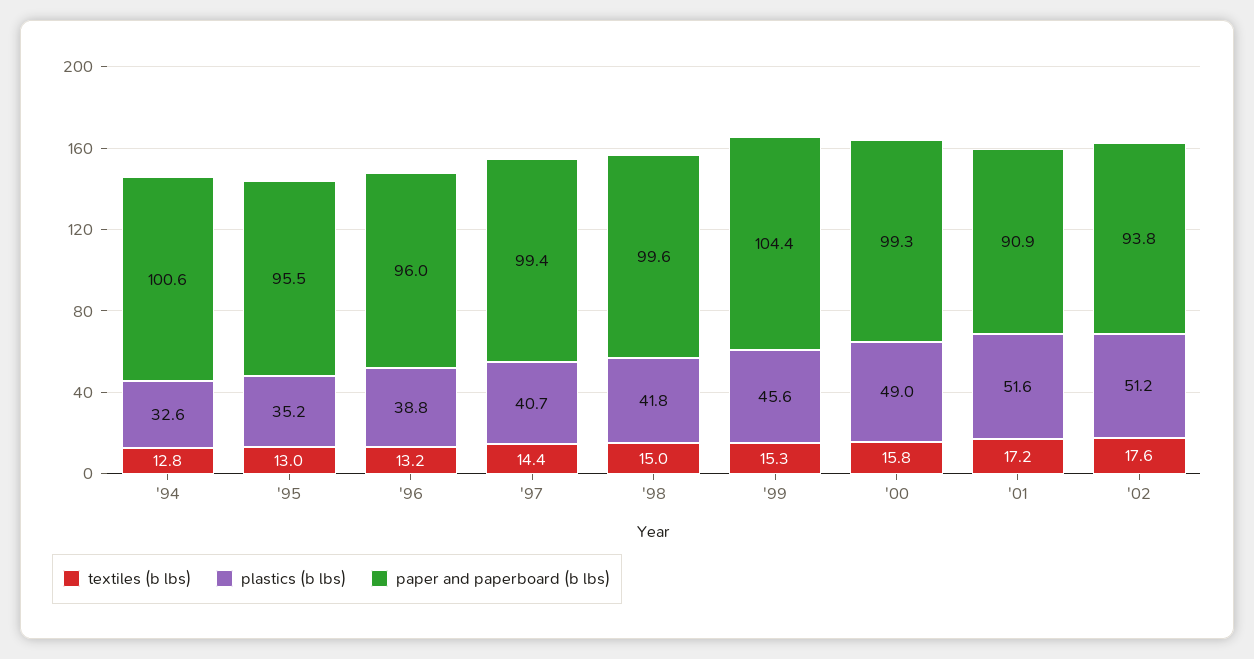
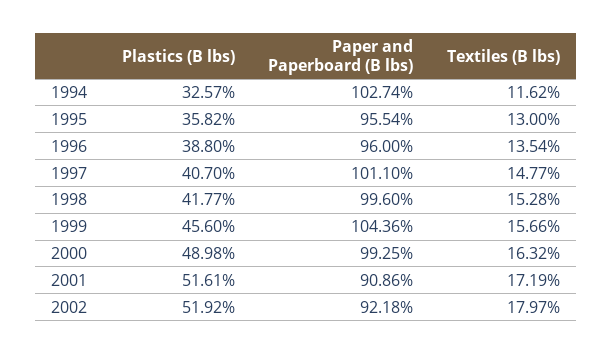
textiles (b lbs), '94: 12.8 -> 11.62
paper and paperboard (b lbs), '94: 100.6 -> 102.74
plastics (b lbs), '95: 35.2 -> 35.82
textiles (b lbs), '96: 13.2 -> 13.54
textiles (b lbs), '97: 14.4 -> 14.77
paper and paperboard (b lbs), '97: 99.4 -> 101.1
textiles (b lbs), '98: 15 -> 15.28
textiles (b lbs), '99: 15.3 -> 15.66
textiles (b lbs), '00: 15.8 -> 16.32
textiles (b lbs), '02: 17.6 -> 17.97
plastics (b lbs), '02: 51.2 -> 51.92
paper and paperboard (b lbs), '02: 93.8 -> 92.18

